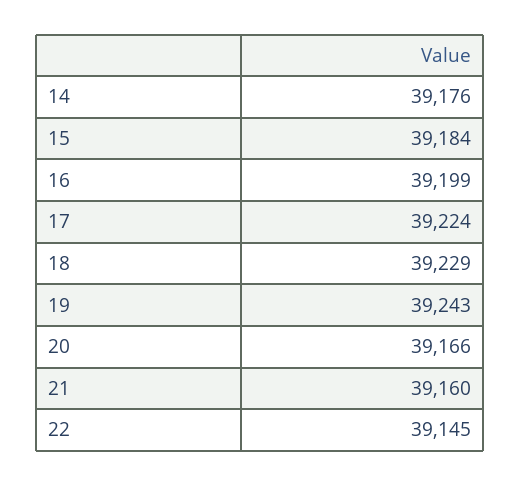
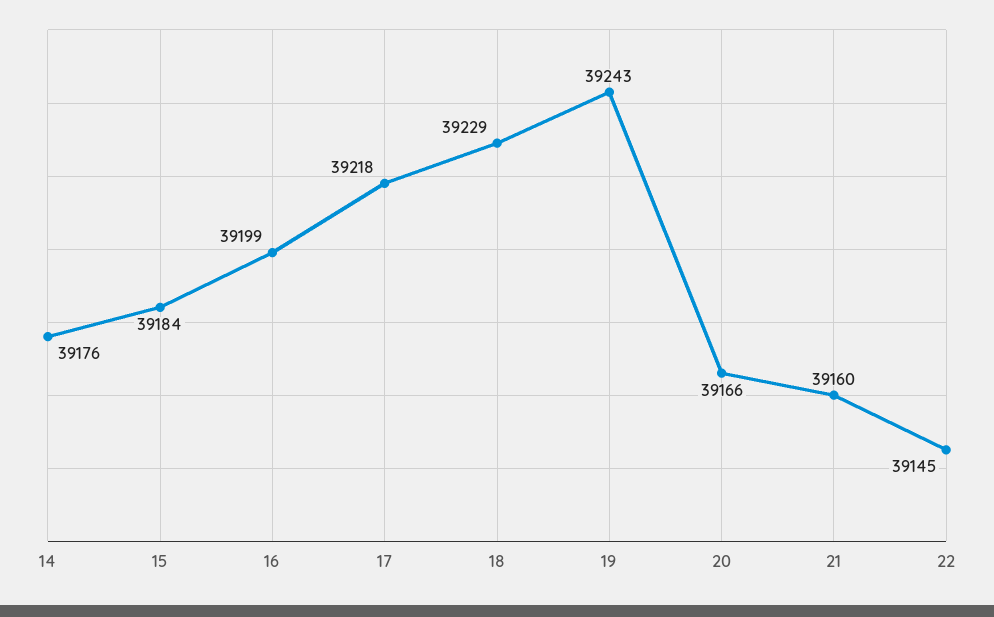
17: 39224 -> 39218

